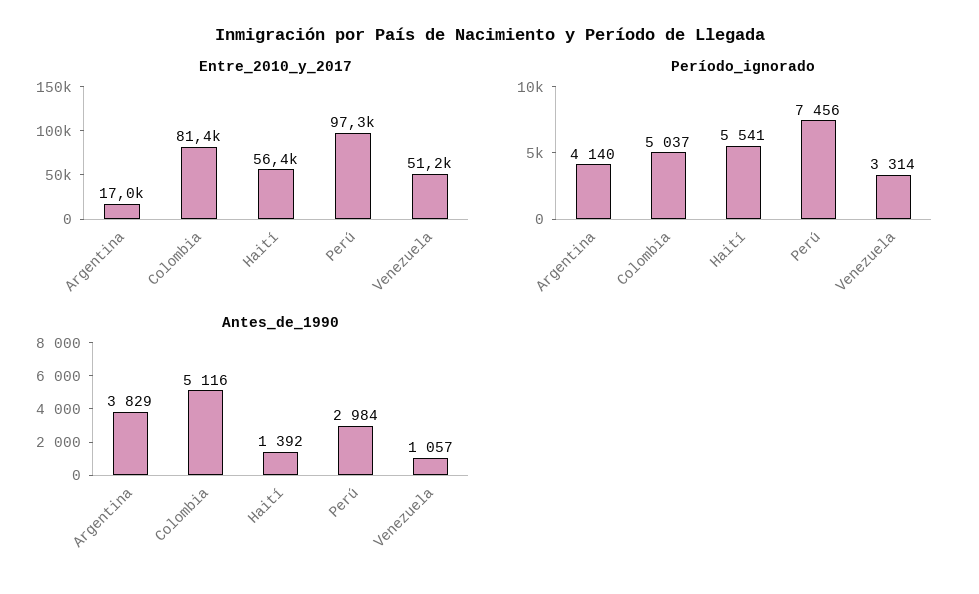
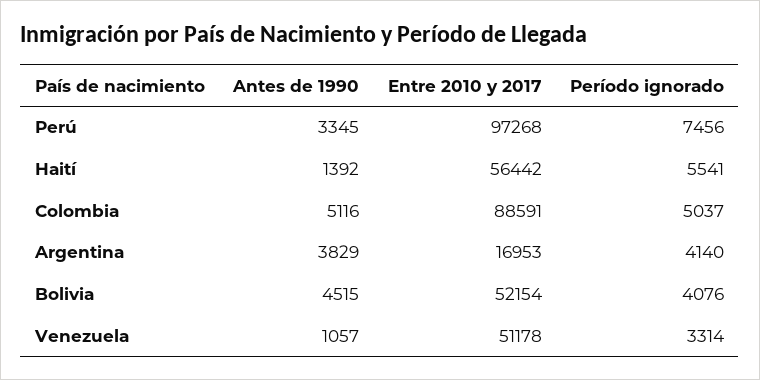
Entre_2010_y_2017, Colombia: 81400 -> 88591
Antes_de_1990, Perú: 2984 -> 3345
Antes_de_1990, Bolivia: none -> 4515
Entre_2010_y_2017, Bolivia: none -> 52154
Período_ignorado, Bolivia: none -> 4076

